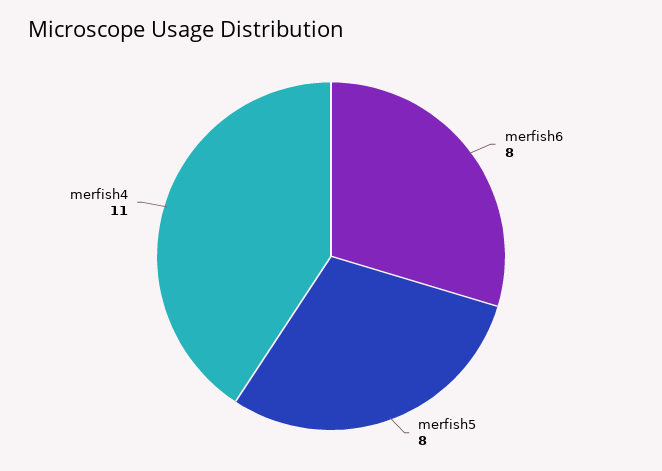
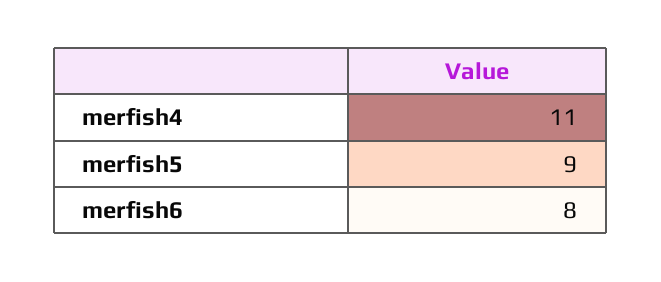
merfish5: 8 -> 9

